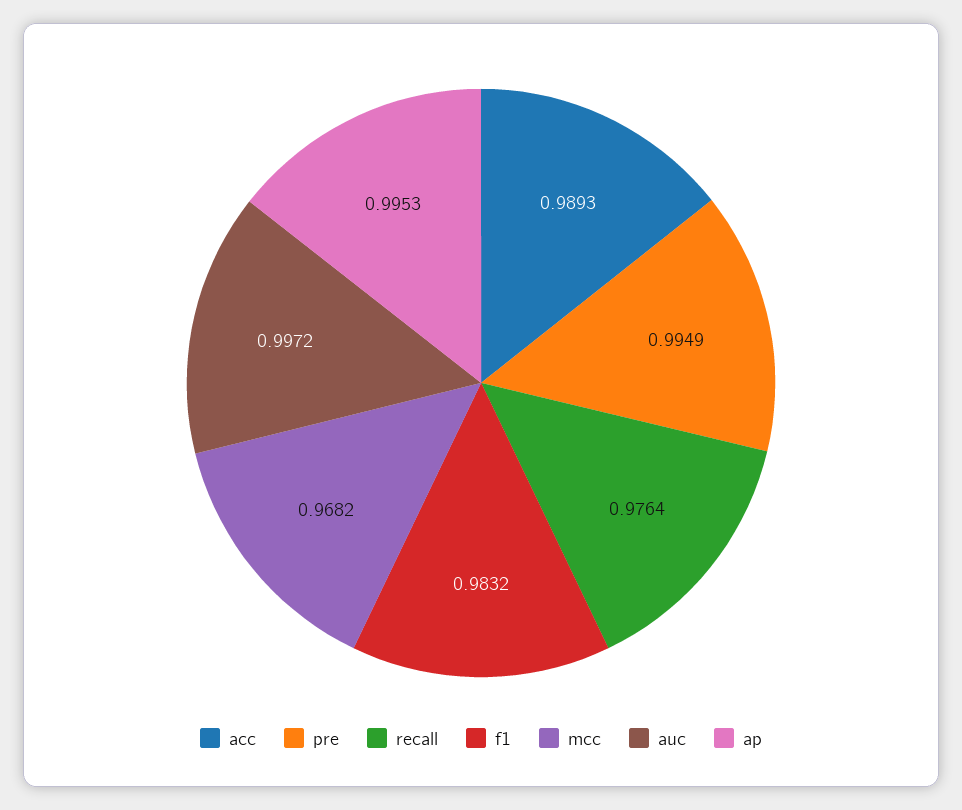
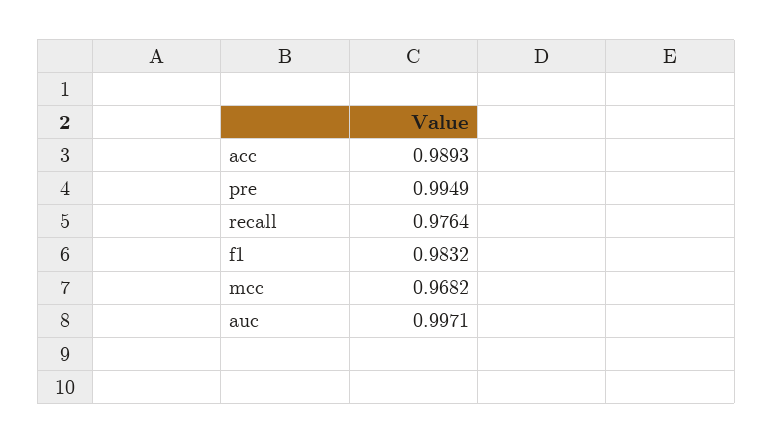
auc: 0.9972 -> 0.9971
ap: 0.9953 -> none

